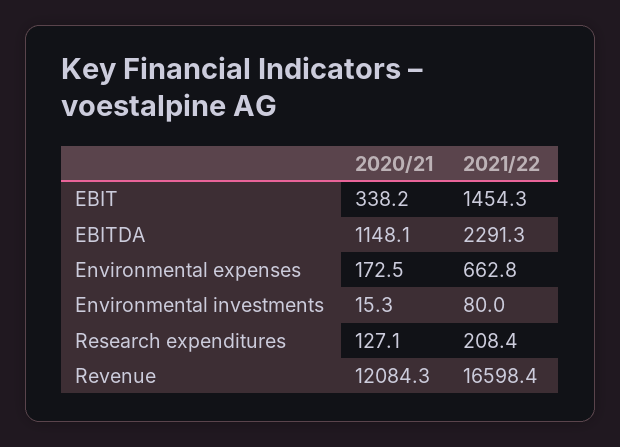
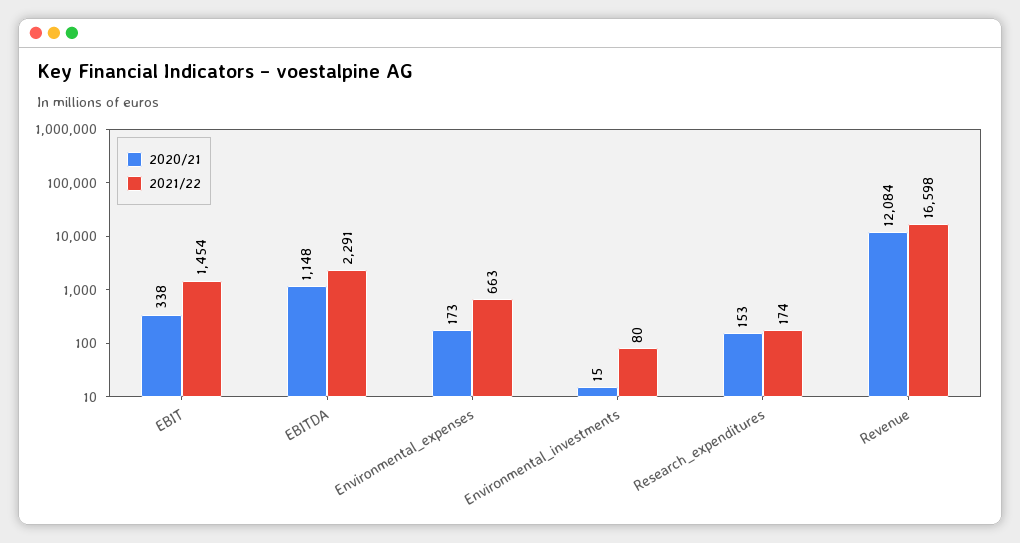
2020/21, Research expenditures: 127.1 -> 153
2021/22, Research expenditures: 208.4 -> 174

